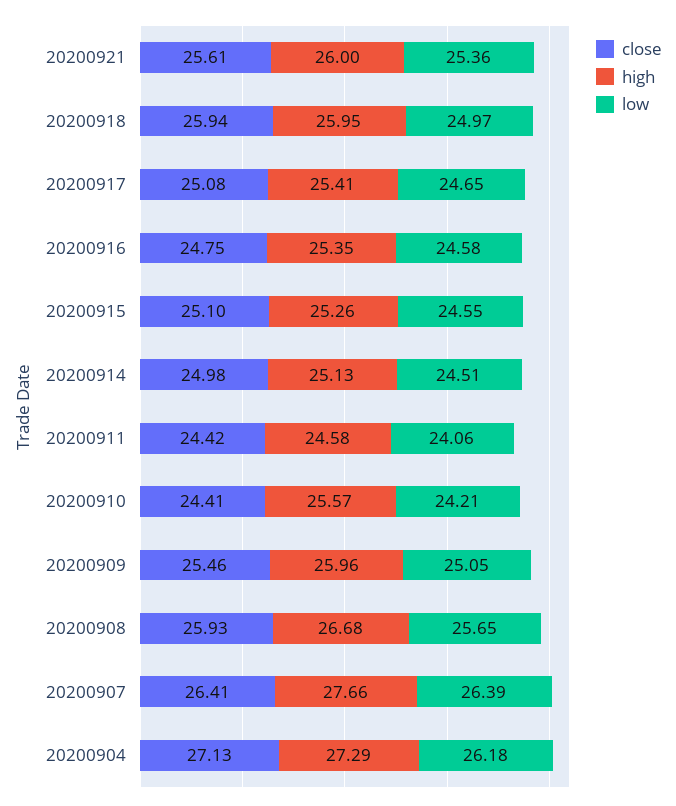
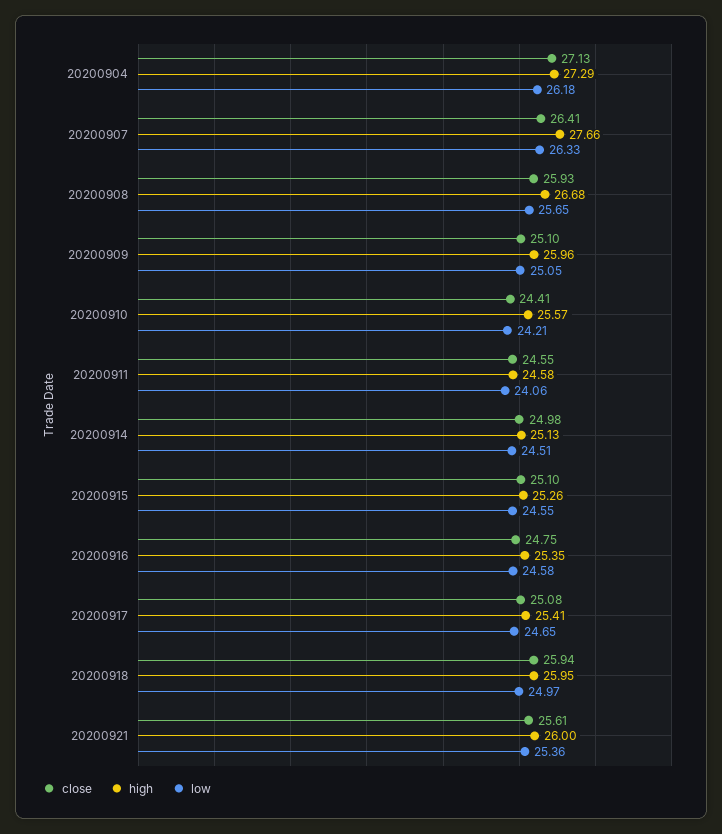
close, 20200911: 24.42 -> 24.55
close, 20200909: 25.46 -> 25.1
low, 20200907: 26.39 -> 26.33

